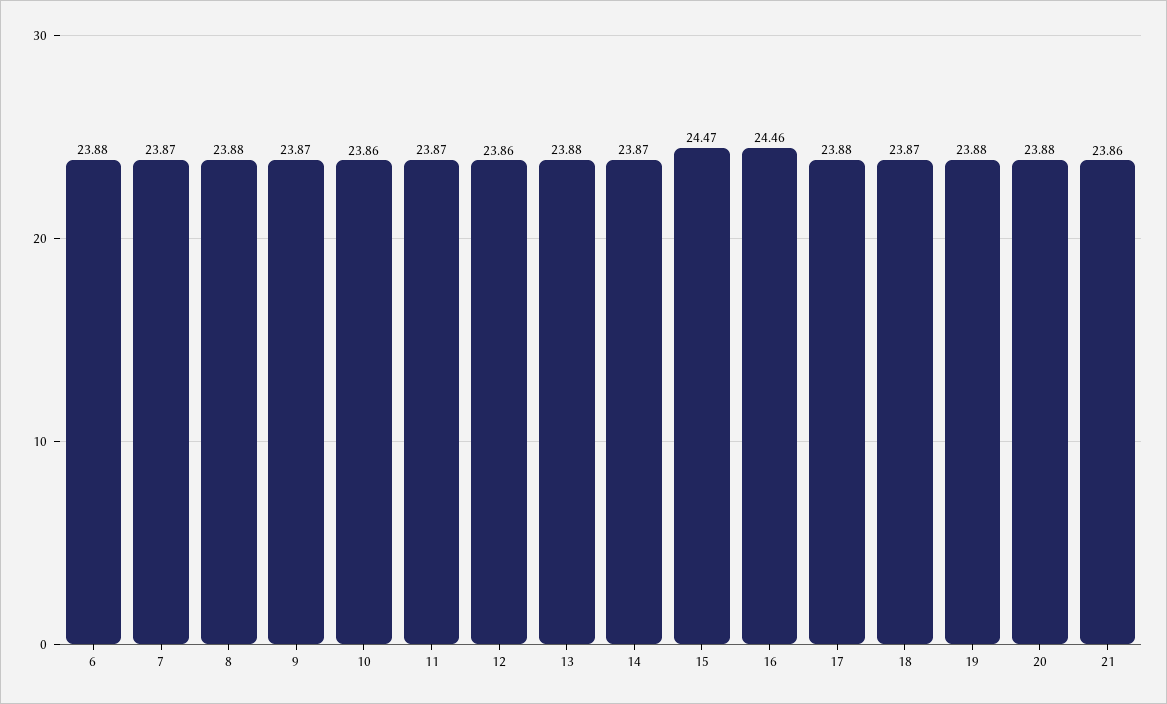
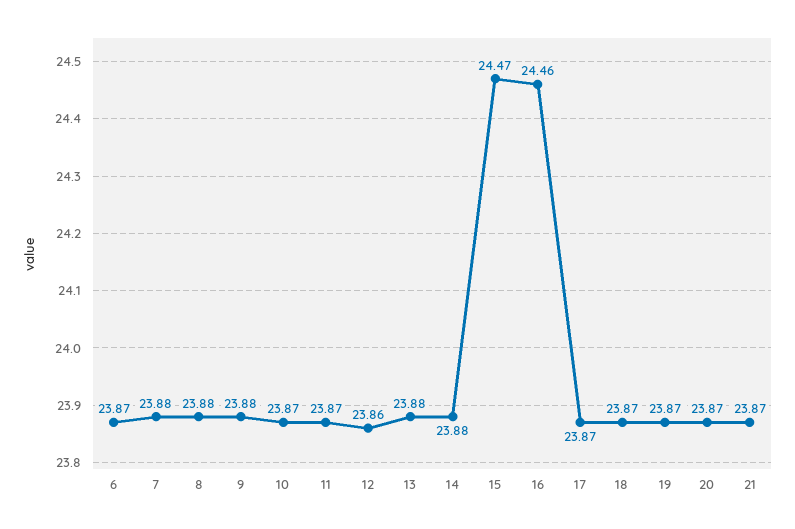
6: 23.88 -> 23.87
7: 23.87 -> 23.88
9: 23.87 -> 23.88
10: 23.86 -> 23.87
14: 23.87 -> 23.88
17: 23.88 -> 23.87
19: 23.88 -> 23.87
20: 23.88 -> 23.87
21: 23.86 -> 23.87

